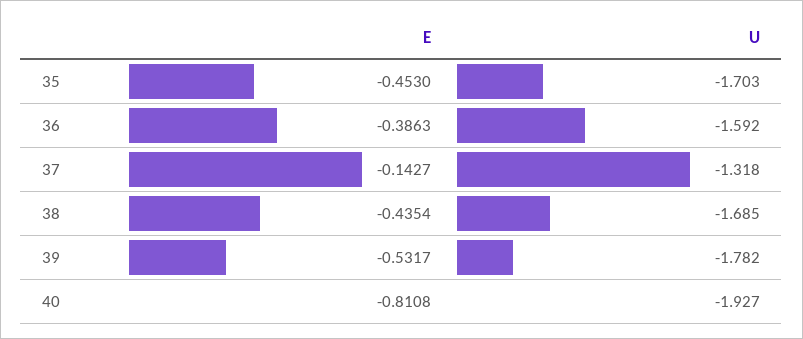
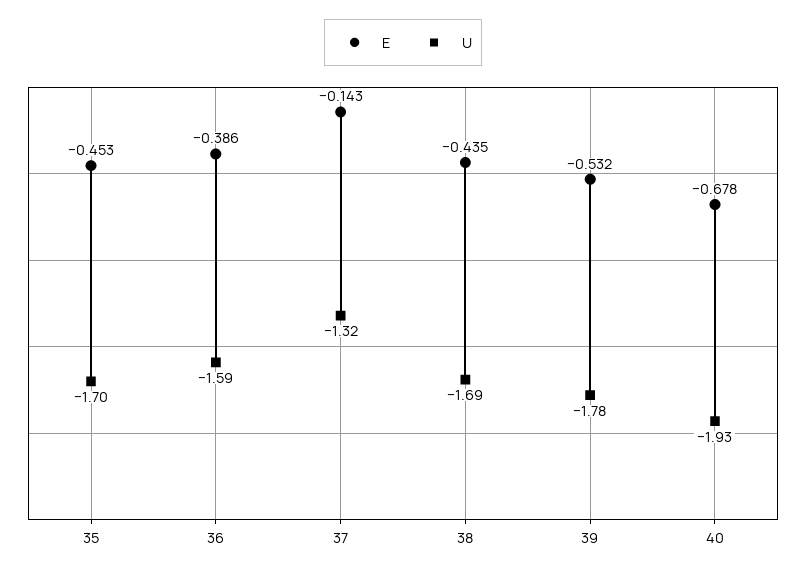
E, 40: -0.8108 -> -0.678

